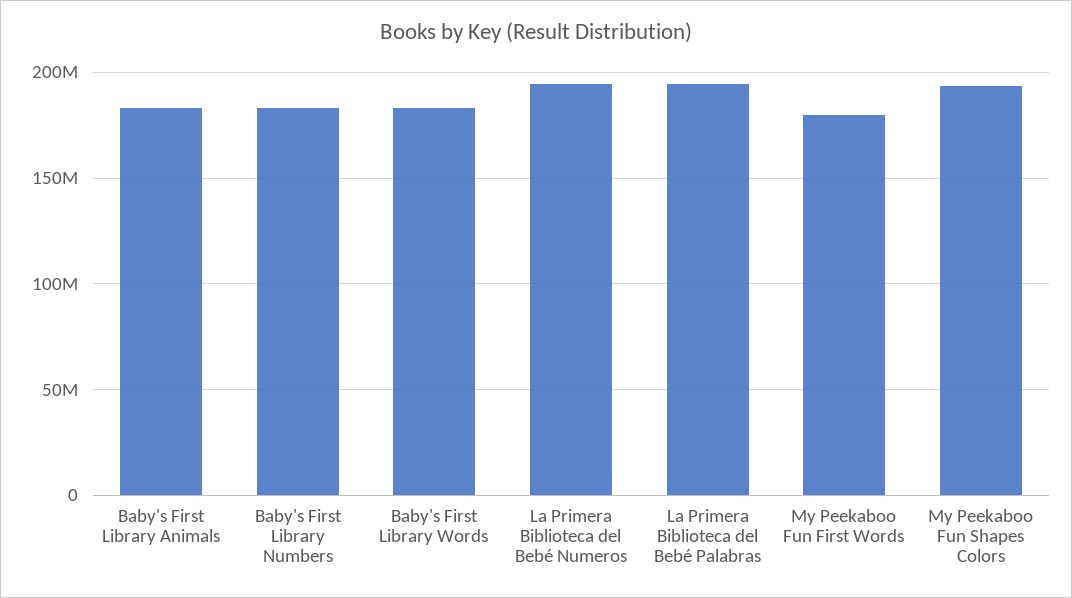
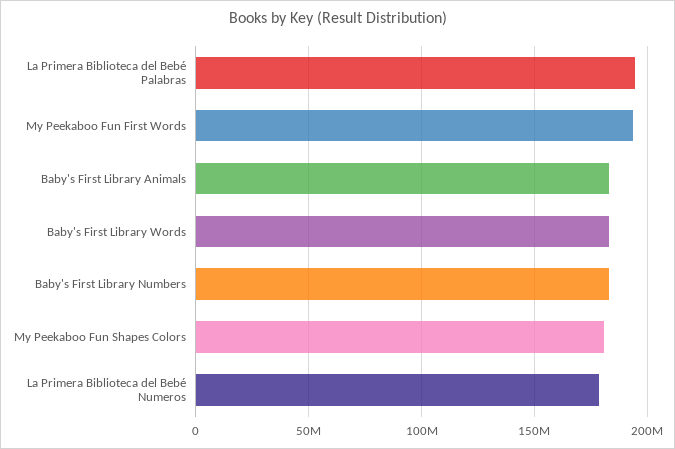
La Primera Biblioteca del Bebé Numeros: 195000000 -> 180000000
My Peekaboo Fun First Words: 180000000 -> 195000000
My Peekaboo Fun Shapes Colors: 195000000 -> 180000000

